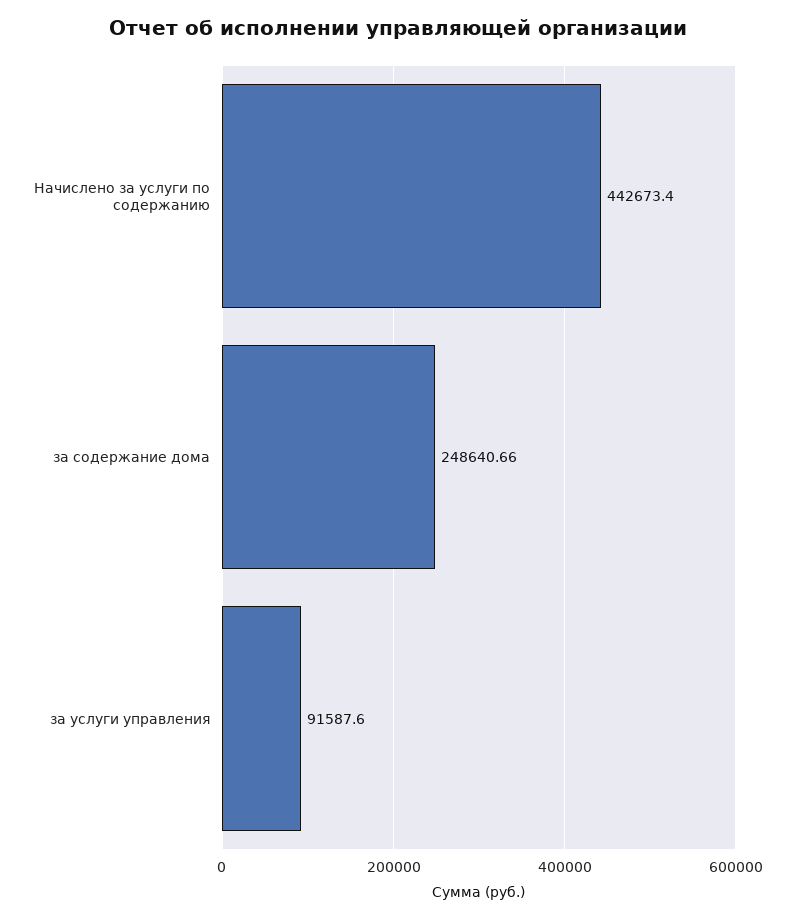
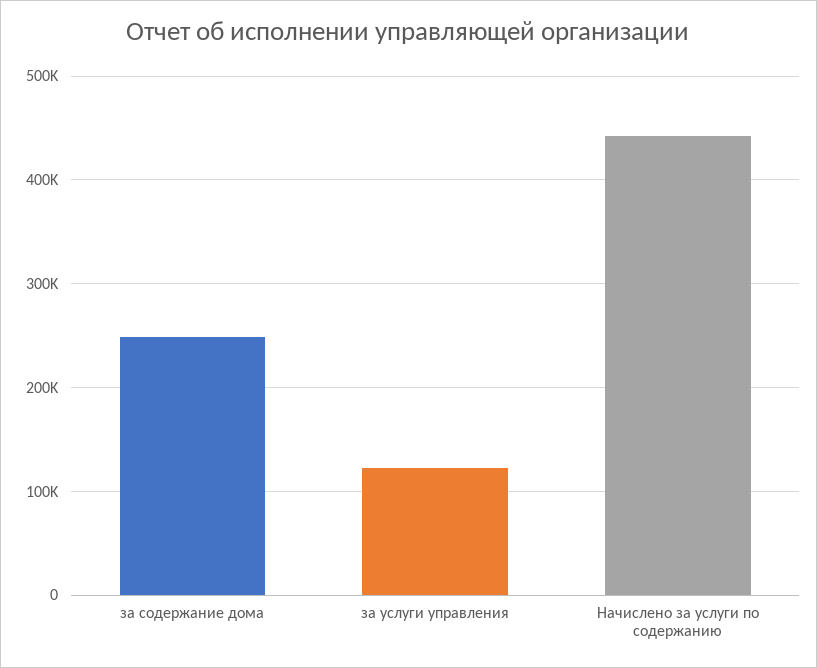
за услуги управления: 91587.6 -> 120000

